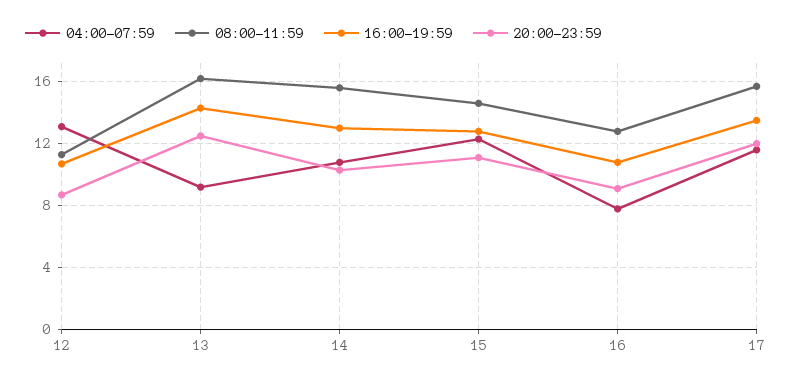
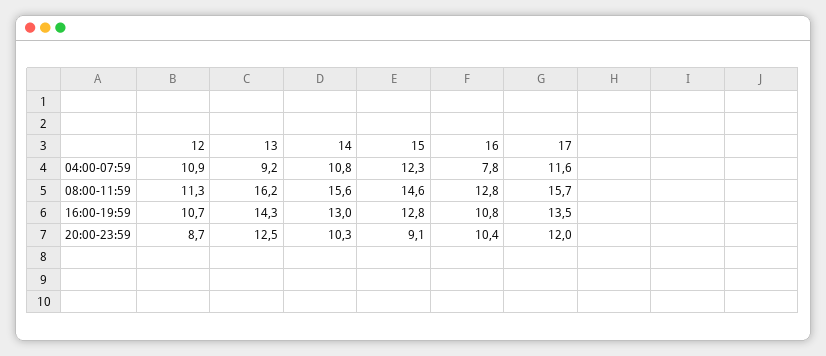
04:00-07:59, 12: 13 -> 10.9
20:00-23:59, 15: 11 -> 9.1
20:00-23:59, 16: 9 -> 10.4

